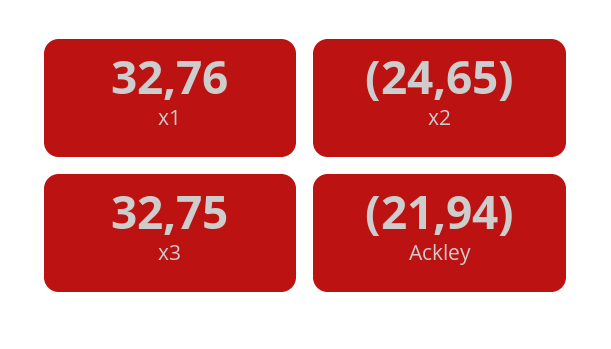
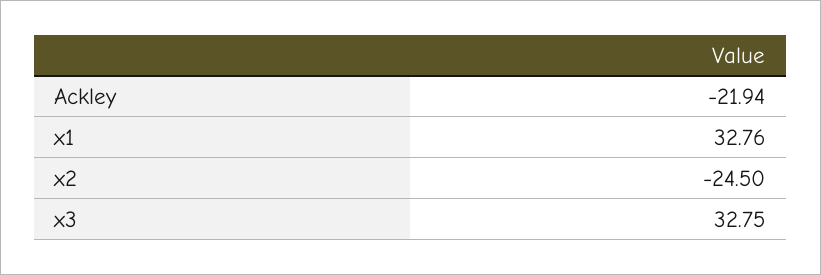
x2: -24.65 -> -24.5

